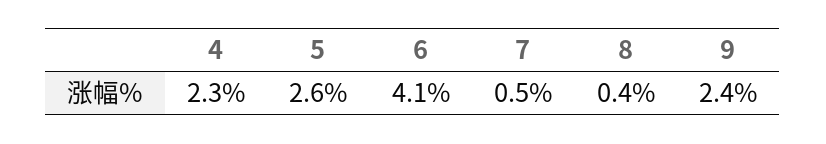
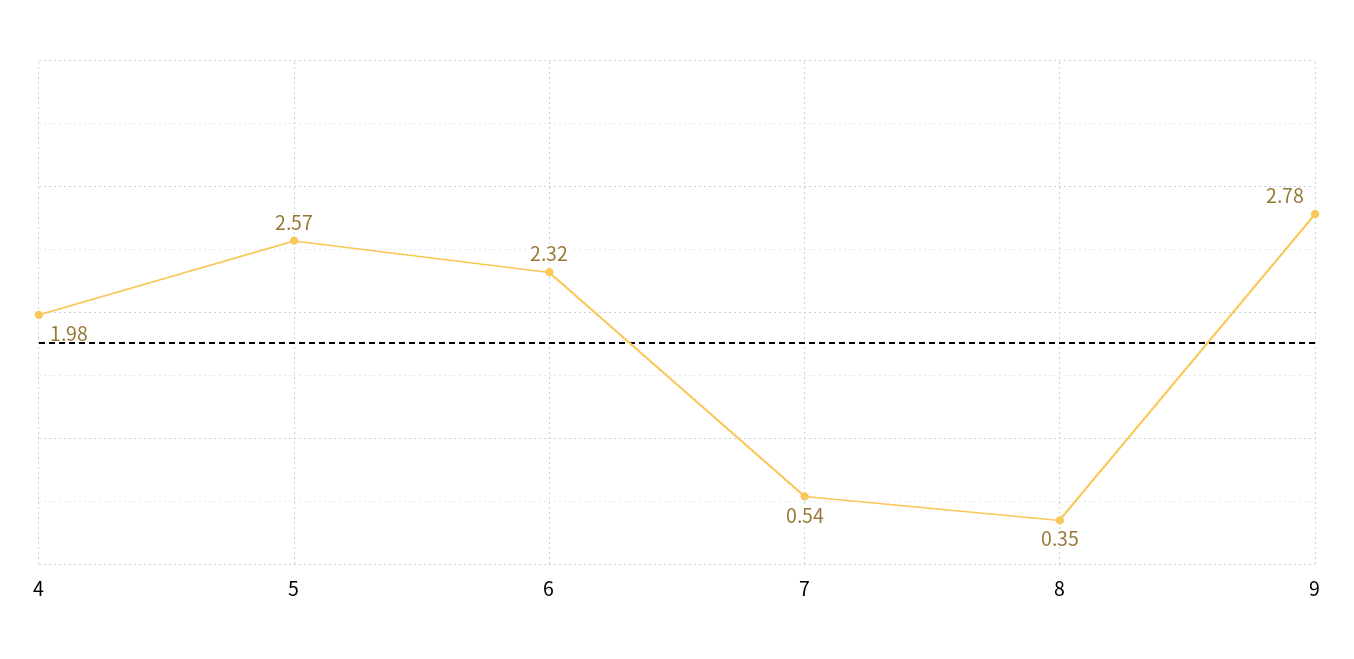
4: 2.3 -> 1.98
6: 4.1 -> 2.32
9: 2.4 -> 2.78

